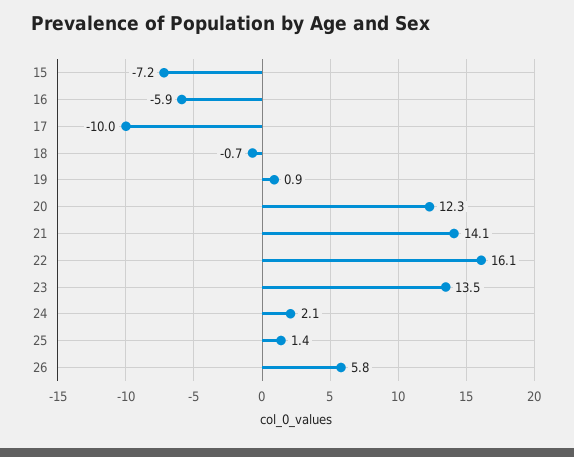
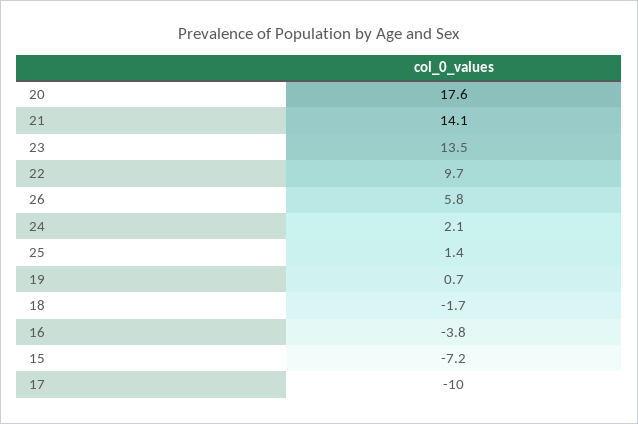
16: -5.9 -> -3.8
18: -0.7 -> -1.7
19: 0.9 -> 0.7
20: 12.3 -> 17.6
22: 16.1 -> 9.7

